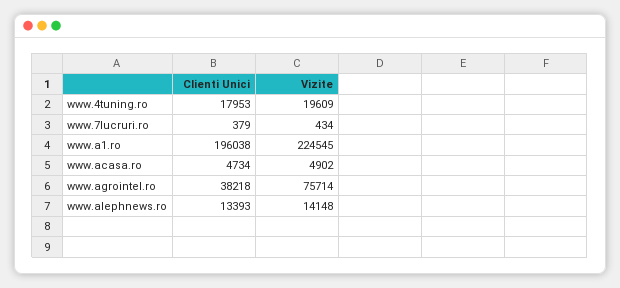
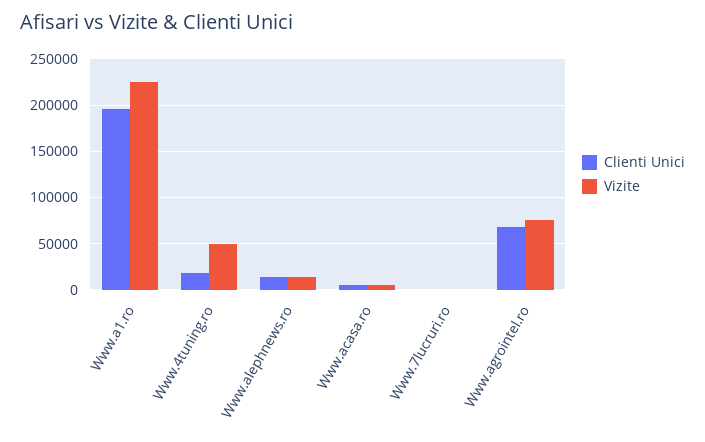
Vizite, www.4tuning.ro: 19609 -> 50000
Clienti Unici, www.agrointel.ro: 38218 -> 70000

